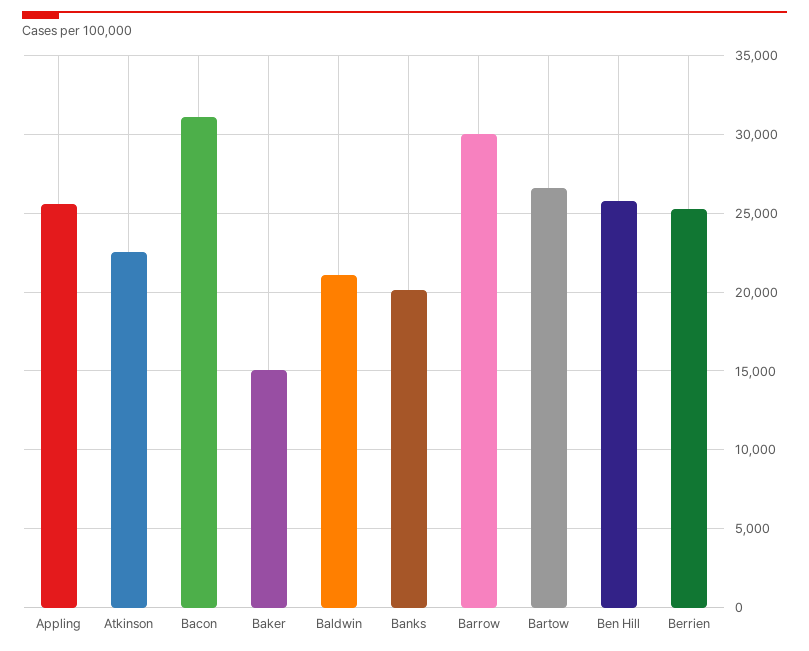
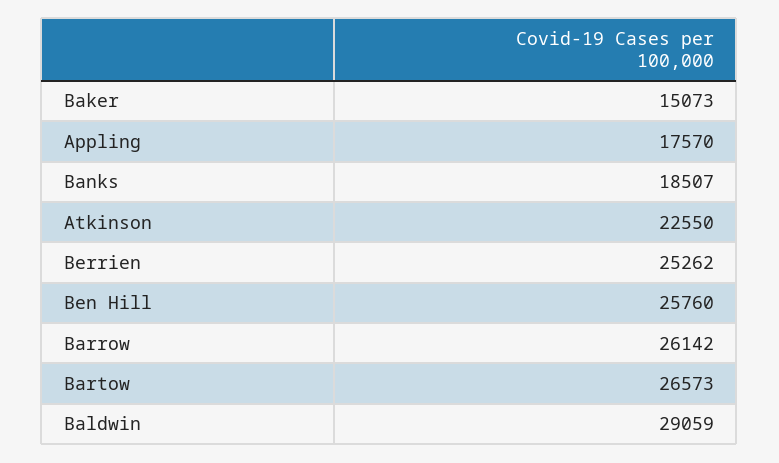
Appling: 25500 -> 17570
Bacon: 31000 -> none
Baldwin: 21000 -> 29059
Banks: 20000 -> 18507
Barrow: 30000 -> 26142

